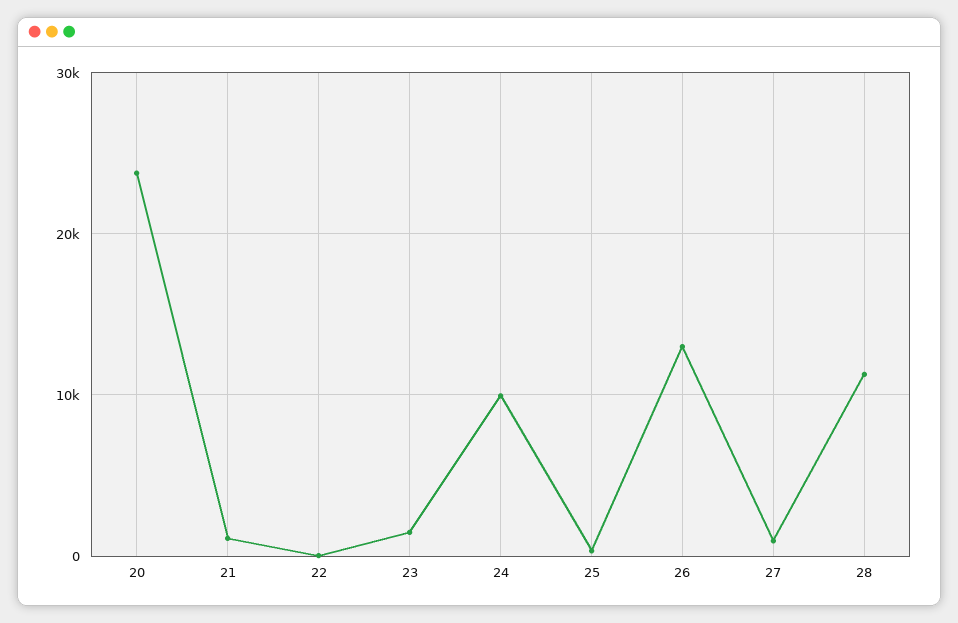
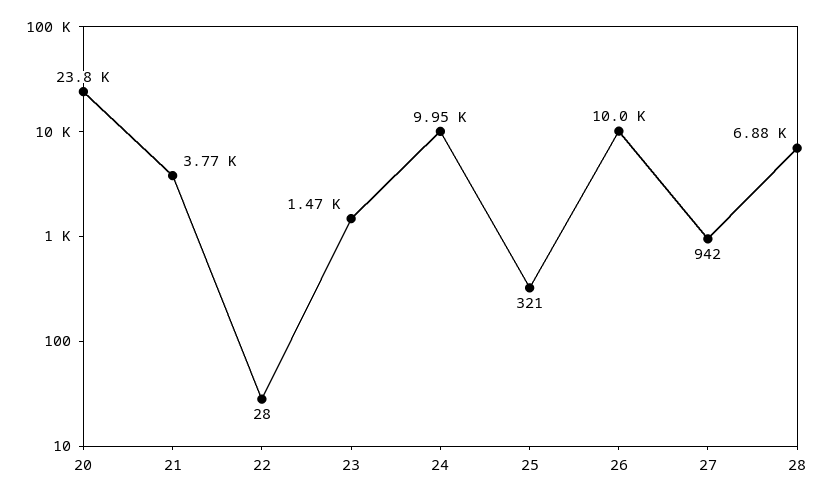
21: 1000 -> 3770
26: 13000 -> 10000
28: 11000 -> 6880

